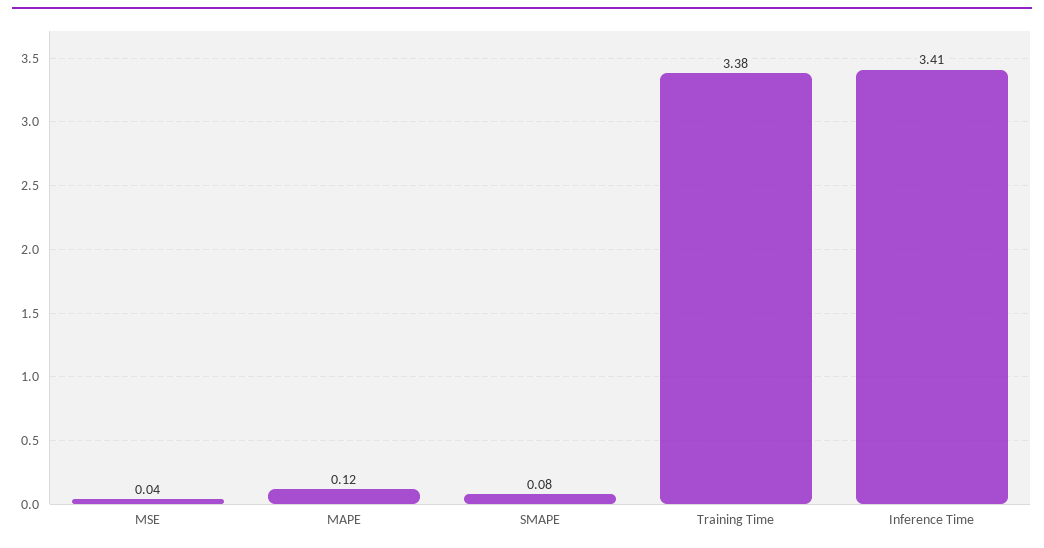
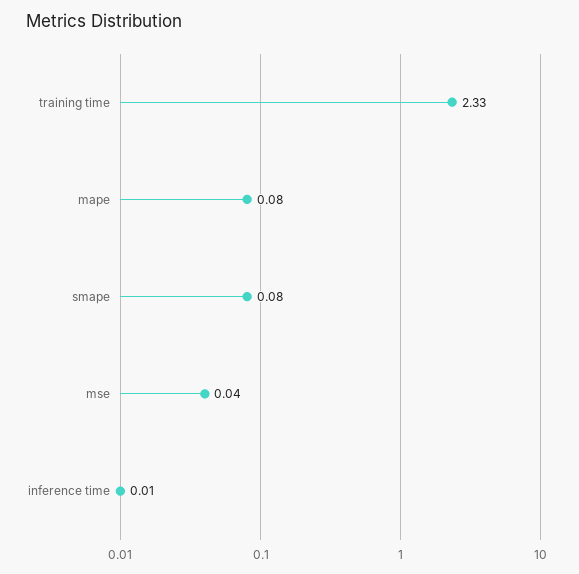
MAPE: 0.12 -> 0.08
Training Time: 3.38 -> 2.33
Inference Time: 3.41 -> 0.01

